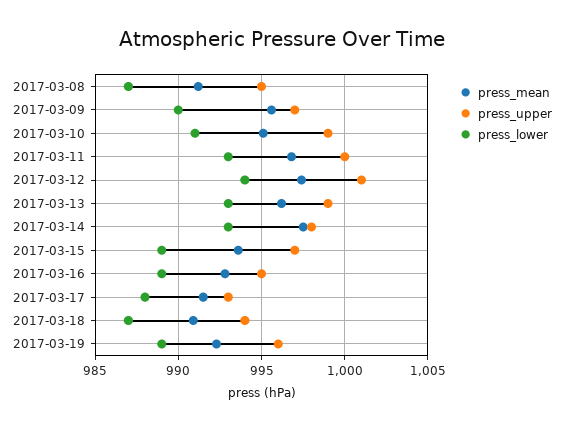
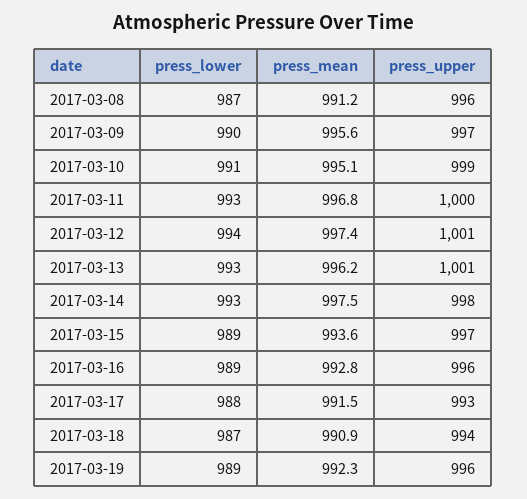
press_upper, 2017-03-08: 995 -> 996
press_upper, 2017-03-13: 999 -> 1001
press_upper, 2017-03-16: 995 -> 996

